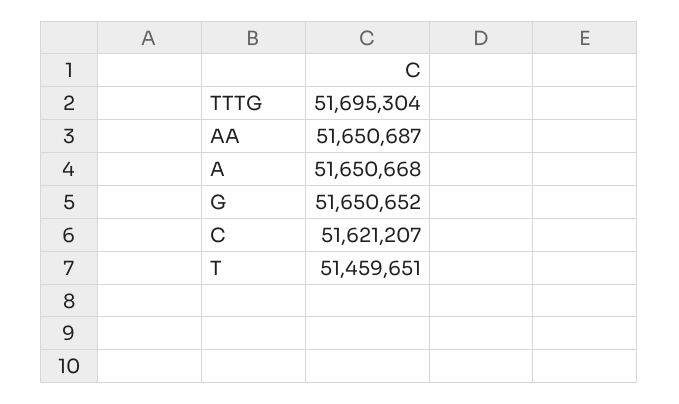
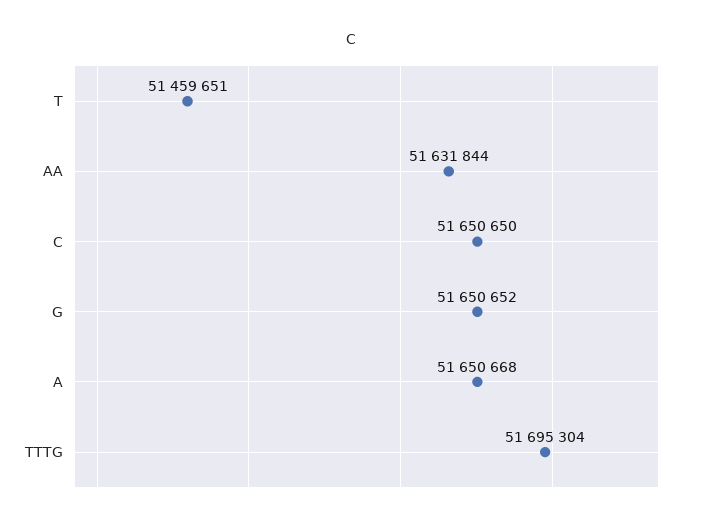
AA: 51650687 -> 51631844
C: 51621207 -> 51650650

